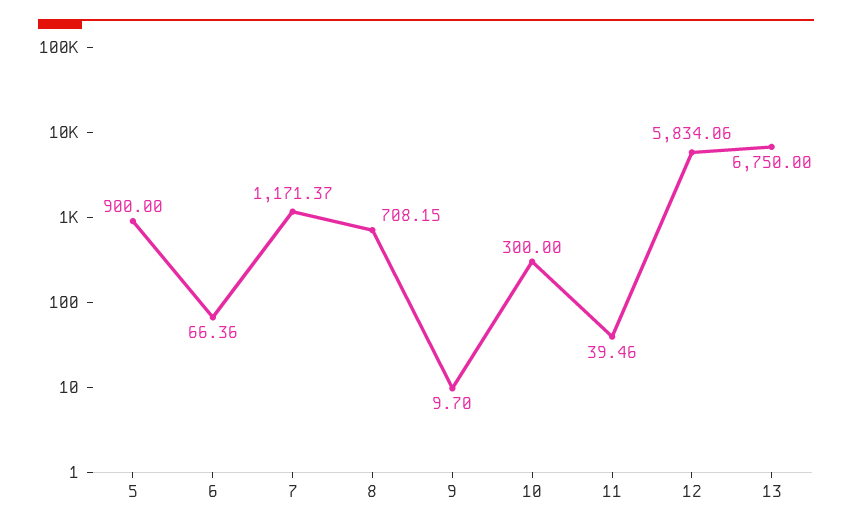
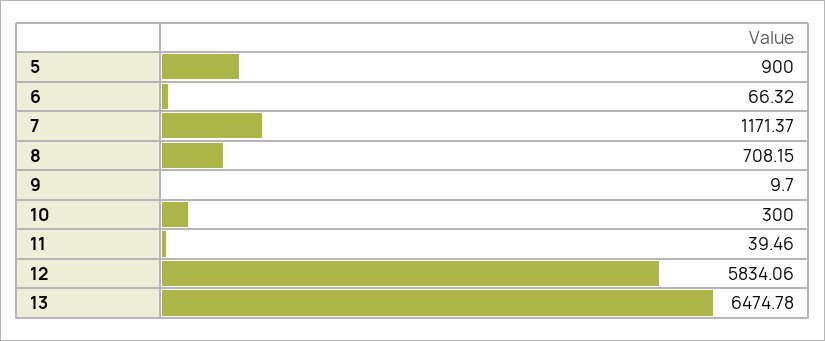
6: 66.36 -> 66.32
13: 6750 -> 6474.78

